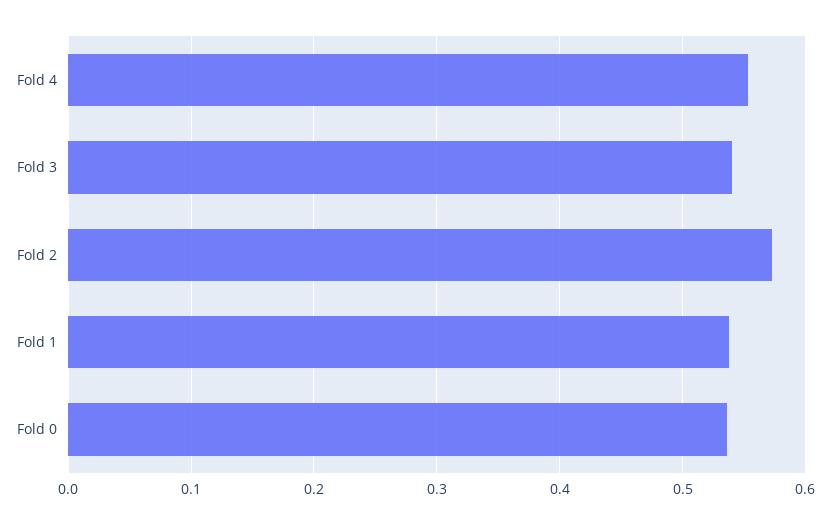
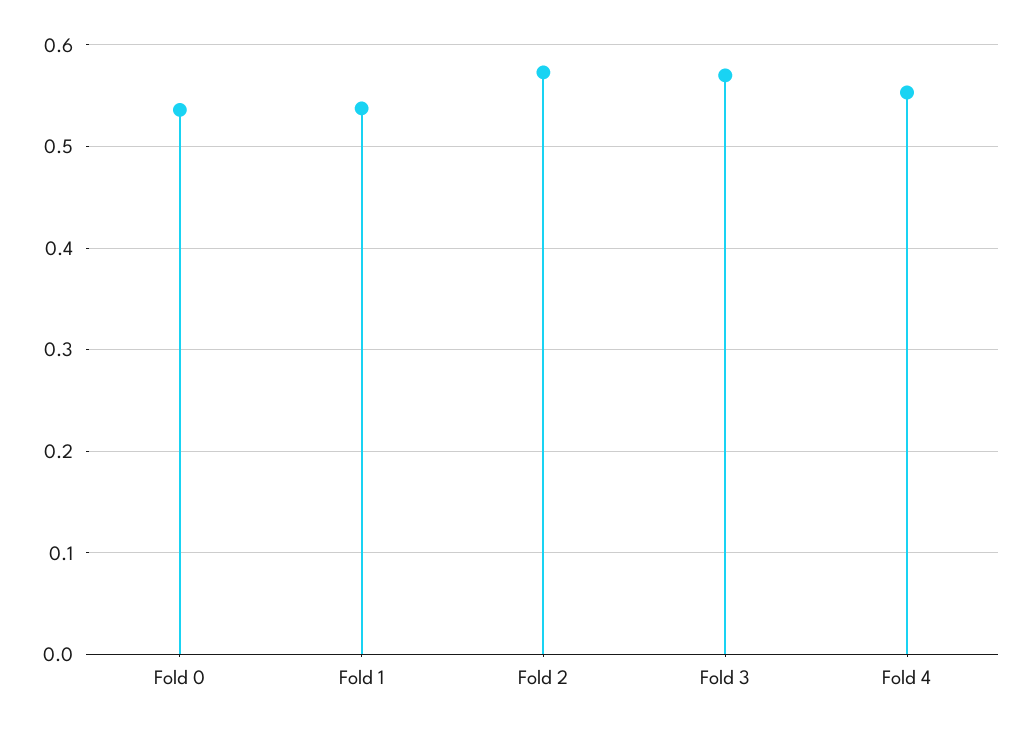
Fold 3: 0.54 -> 0.57

